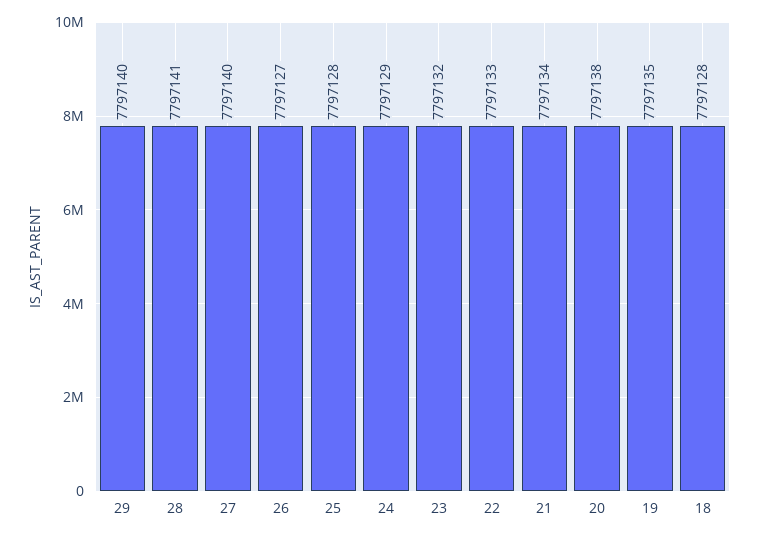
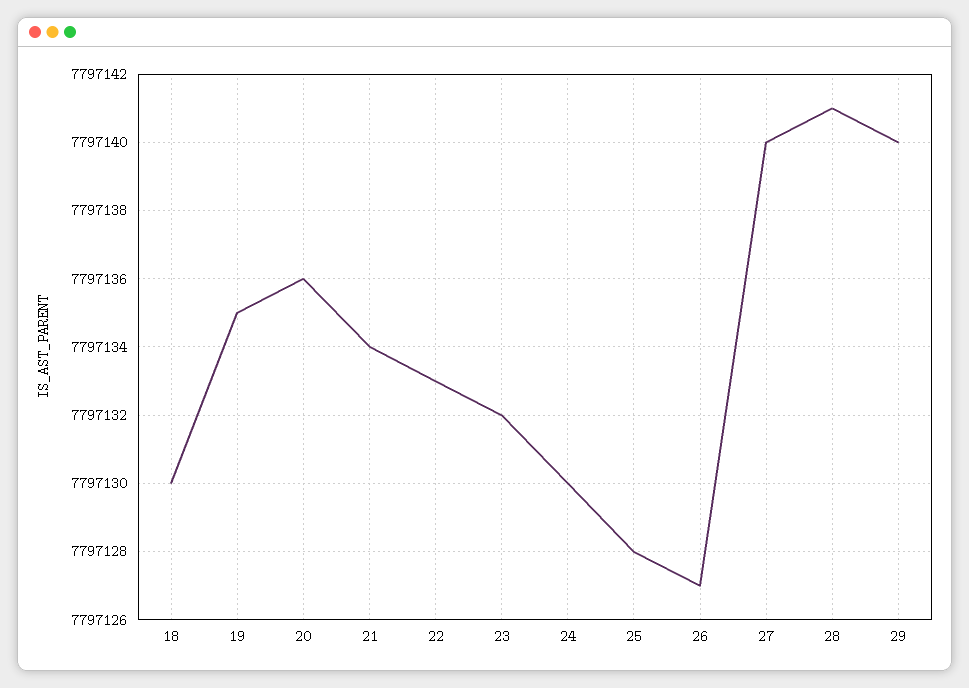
24: 7797129 -> 7797130
20: 7797138 -> 7797136
18: 7797128 -> 7797130

